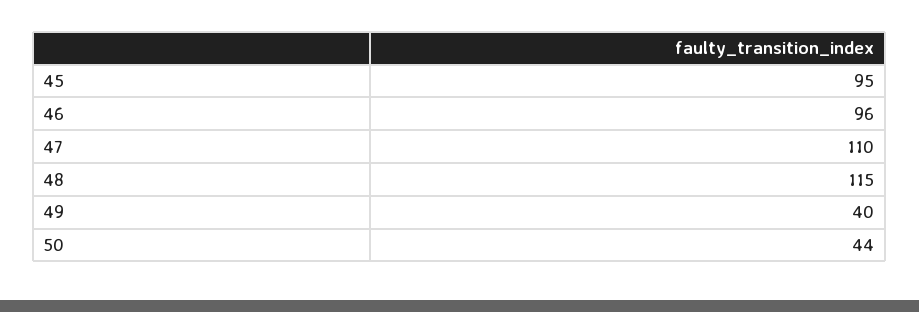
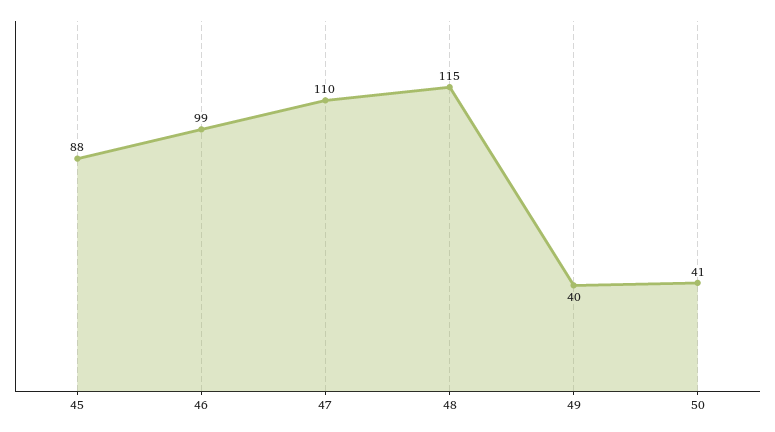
45: 95 -> 88
46: 96 -> 99
50: 44 -> 41

